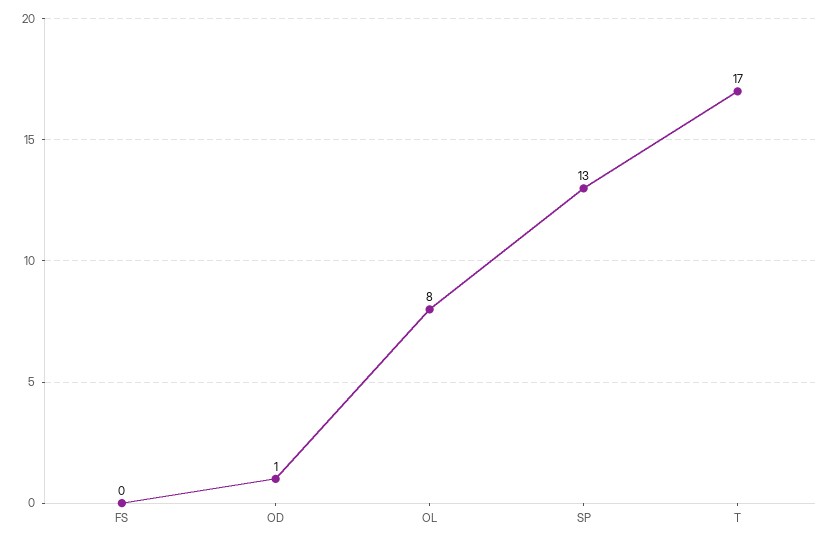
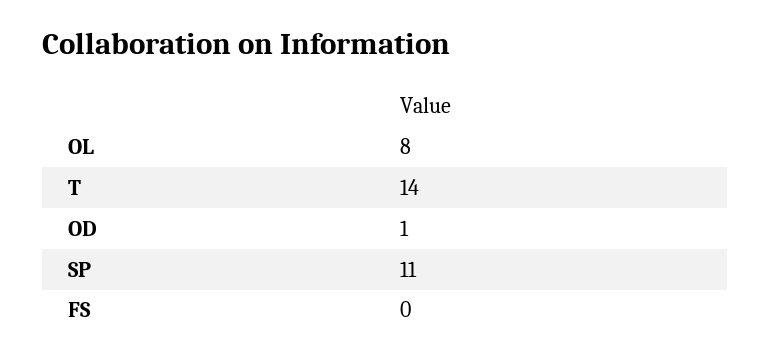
SP: 13 -> 11
T: 17 -> 14

